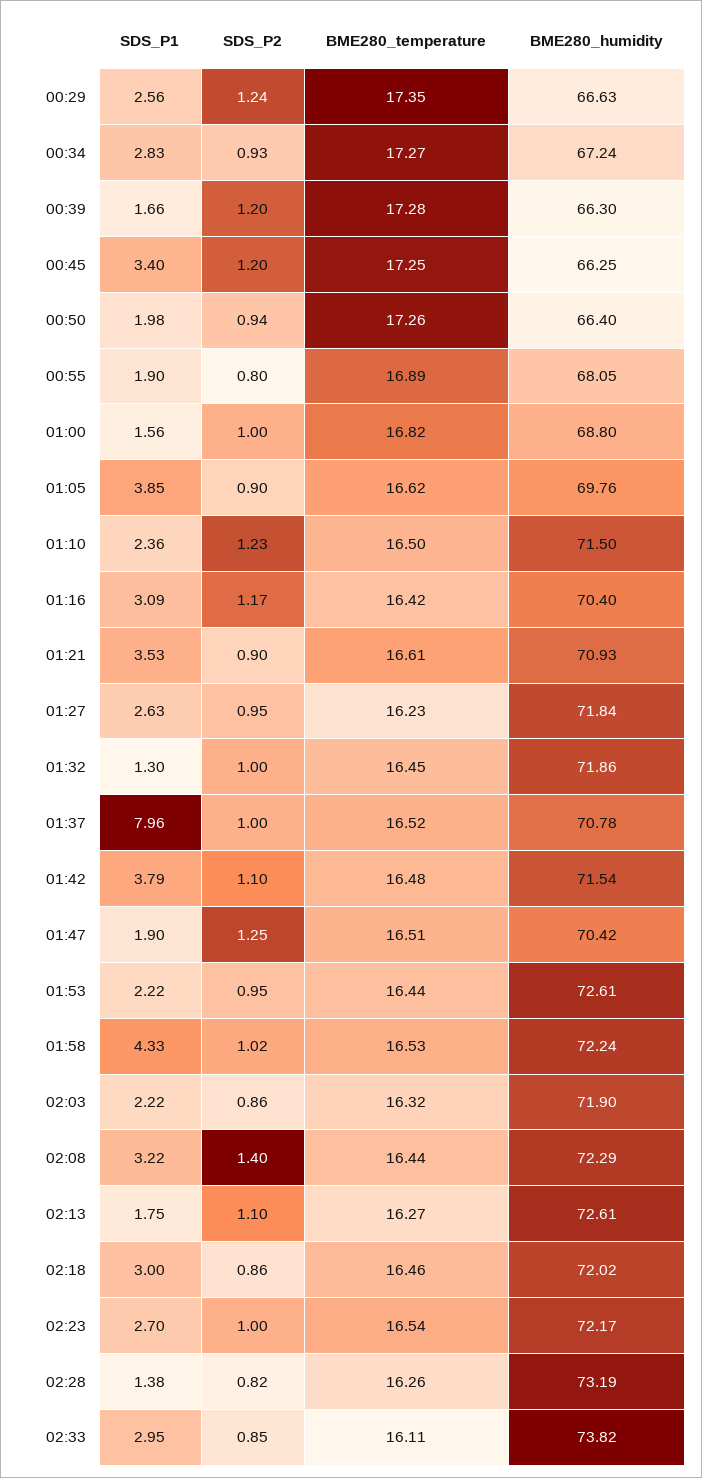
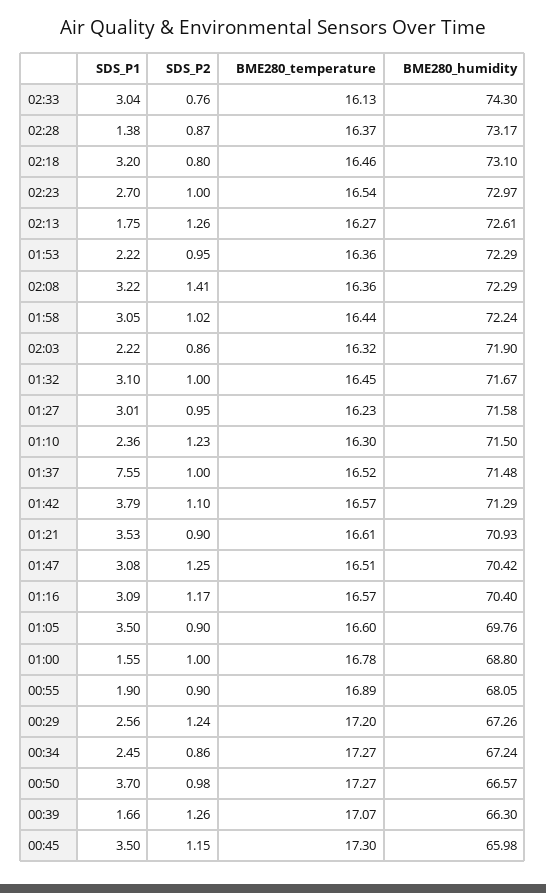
BME280_temperature, 00:29: 17.35 -> 17.2
BME280_humidity, 00:29: 66.63 -> 67.26
SDS_P1, 00:34: 2.83 -> 2.45
SDS_P2, 00:34: 0.93 -> 0.86
SDS_P2, 00:39: 1.2 -> 1.26
BME280_temperature, 00:39: 17.28 -> 17.07
SDS_P1, 00:45: 3.4 -> 3.5
SDS_P2, 00:45: 1.2 -> 1.15
BME280_temperature, 00:45: 17.25 -> 17.3
BME280_humidity, 00:45: 66.25 -> 65.98
SDS_P1, 00:50: 1.98 -> 3.7
SDS_P2, 00:50: 0.94 -> 0.98
BME280_temperature, 00:50: 17.26 -> 17.27
BME280_humidity, 00:50: 66.4 -> 66.57
SDS_P2, 00:55: 0.8 -> 0.9
SDS_P1, 01:00: 1.56 -> 1.55
BME280_temperature, 01:00: 16.82 -> 16.78
SDS_P1, 01:05: 3.85 -> 3.5
BME280_temperature, 01:05: 16.62 -> 16.6
BME280_temperature, 01:10: 16.5 -> 16.3
BME280_temperature, 01:16: 16.42 -> 16.57
SDS_P1, 01:27: 2.63 -> 3.01
BME280_humidity, 01:27: 71.84 -> 71.58
SDS_P1, 01:32: 1.3 -> 3.1
BME280_humidity, 01:32: 71.86 -> 71.67
SDS_P1, 01:37: 7.96 -> 7.55
BME280_humidity, 01:37: 70.78 -> 71.48
BME280_temperature, 01:42: 16.48 -> 16.57
BME280_humidity, 01:42: 71.54 -> 71.29
SDS_P1, 01:47: 1.9 -> 3.08
BME280_temperature, 01:53: 16.44 -> 16.36
BME280_humidity, 01:53: 72.61 -> 72.29
SDS_P1, 01:58: 4.33 -> 3.05
BME280_temperature, 01:58: 16.53 -> 16.44
SDS_P2, 02:08: 1.4 -> 1.41
BME280_temperature, 02:08: 16.44 -> 16.36
SDS_P2, 02:13: 1.1 -> 1.26
SDS_P1, 02:18: 3 -> 3.2
SDS_P2, 02:18: 0.86 -> 0.8
BME280_humidity, 02:18: 72.02 -> 73.1
BME280_humidity, 02:23: 72.17 -> 72.97
SDS_P2, 02:28: 0.82 -> 0.87
BME280_temperature, 02:28: 16.26 -> 16.37
BME280_humidity, 02:28: 73.19 -> 73.17
SDS_P1, 02:33: 2.95 -> 3.04
SDS_P2, 02:33: 0.85 -> 0.76
BME280_temperature, 02:33: 16.11 -> 16.13
BME280_humidity, 02:33: 73.82 -> 74.3

